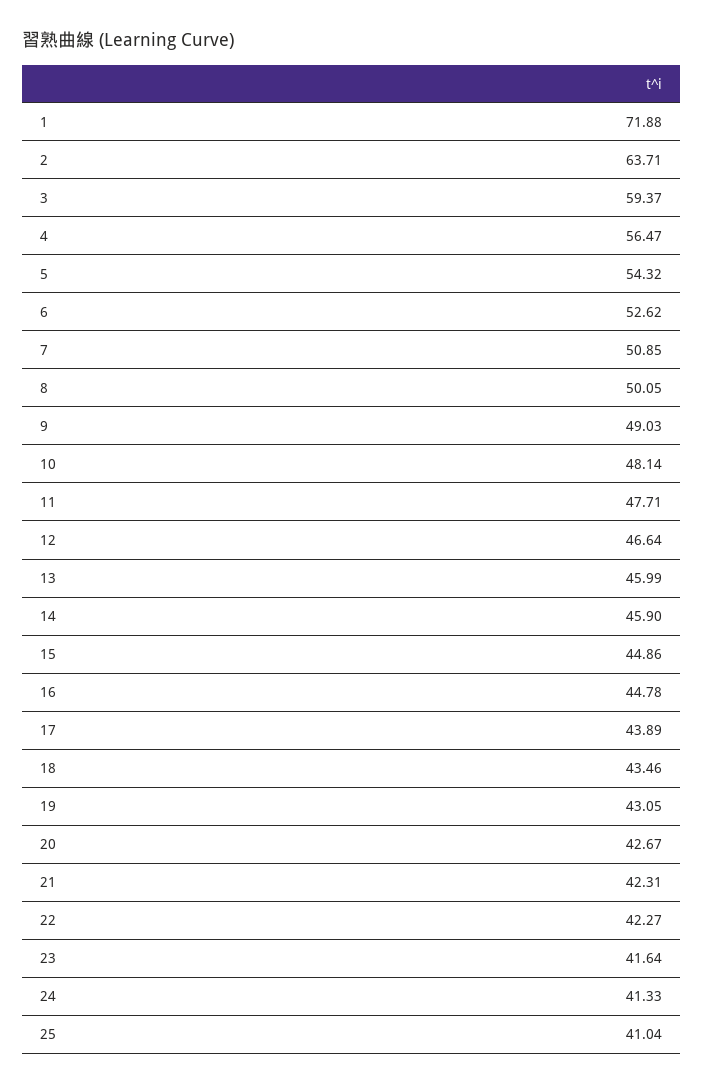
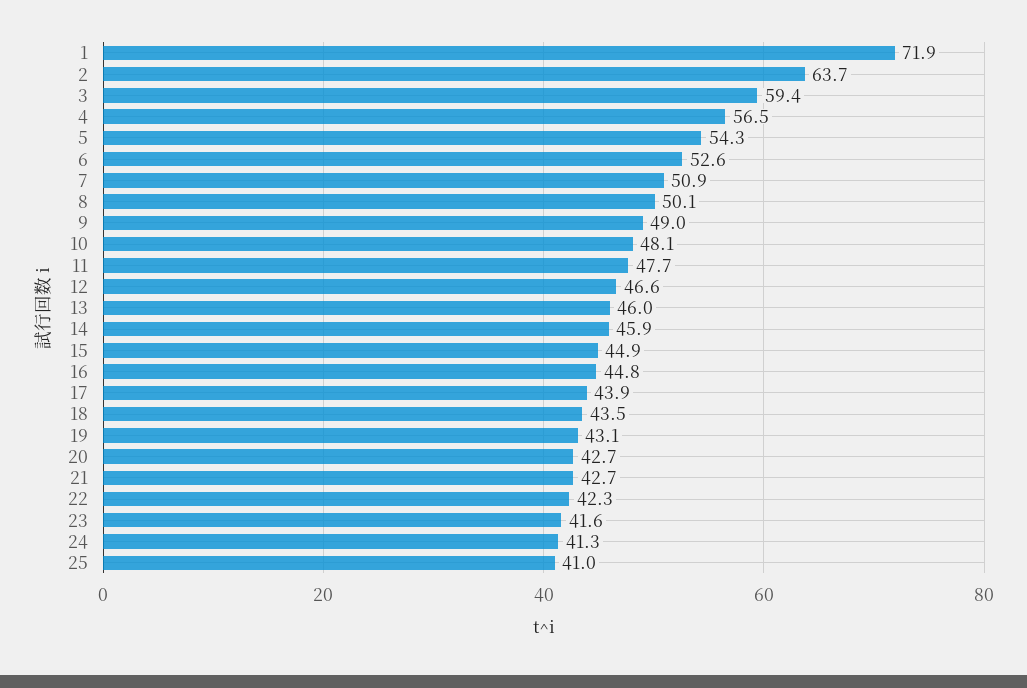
21: 42.31 -> 42.7

